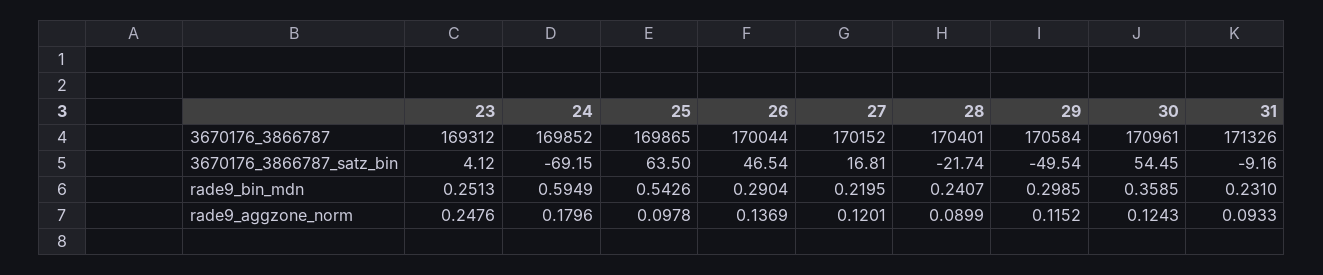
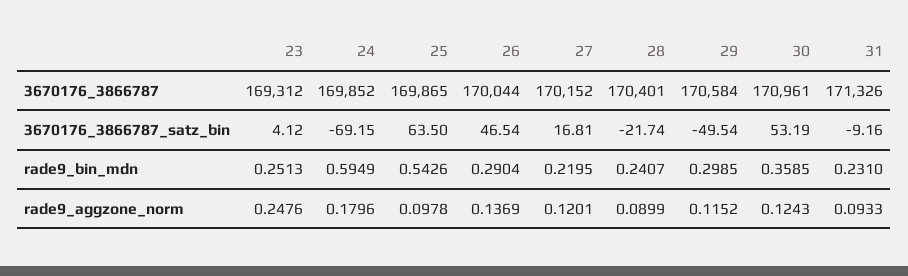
30, 3670176_3866787_satz_bin: 54.45 -> 53.19

